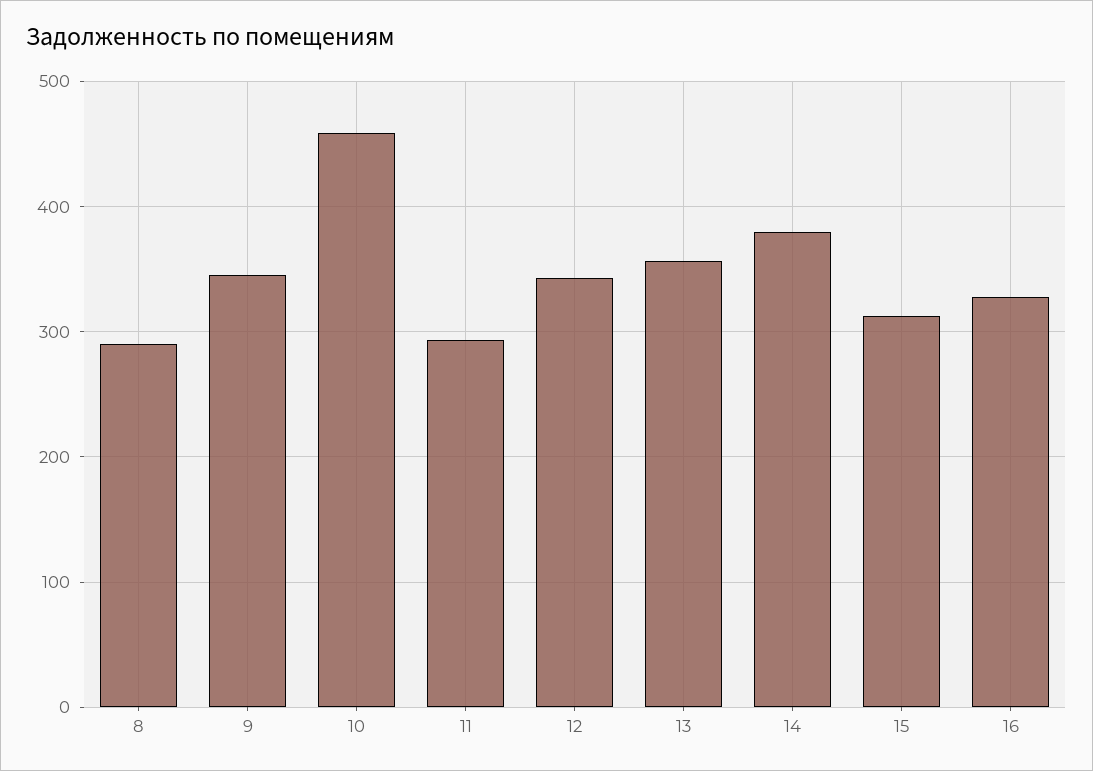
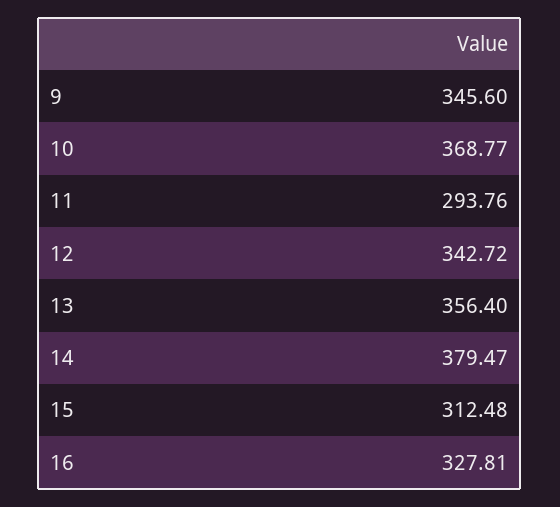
8: 290 -> none
10: 460 -> 368.77

